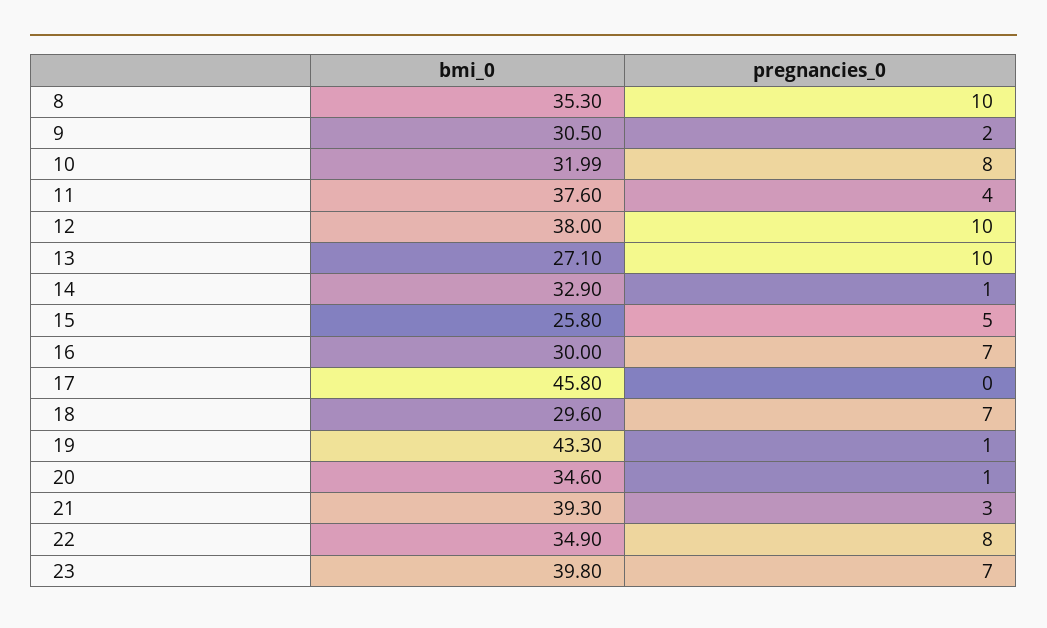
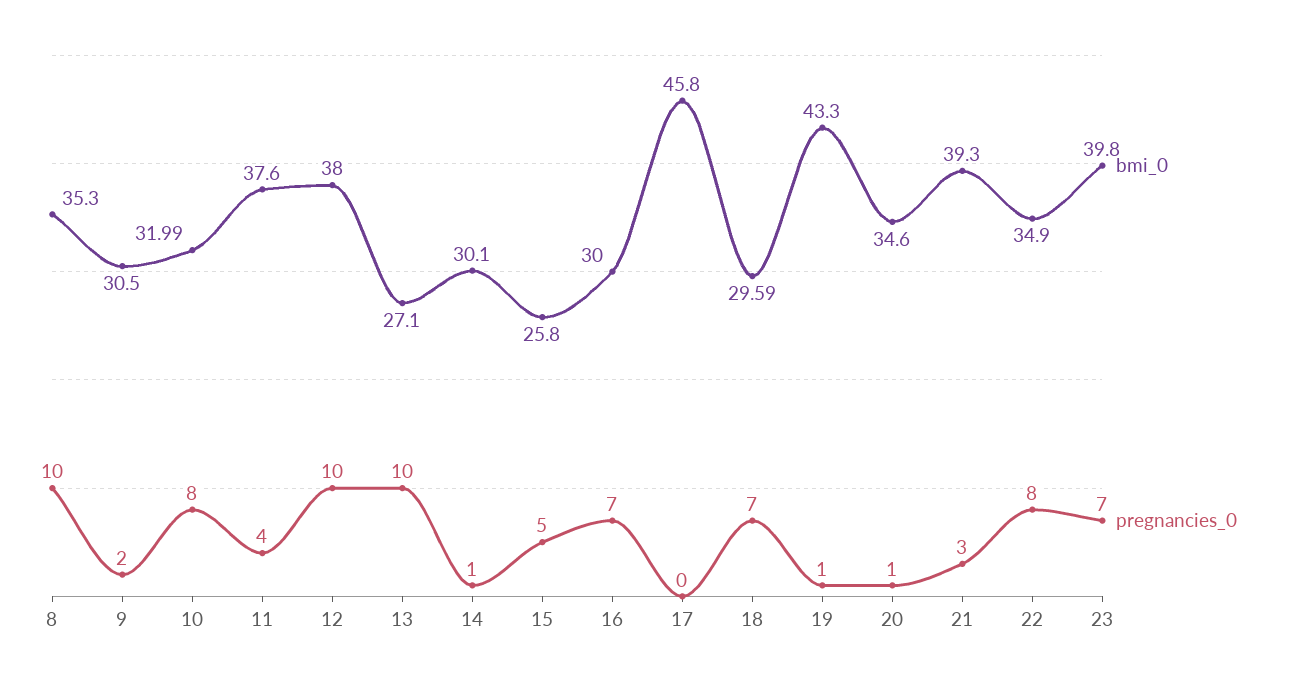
bmi_0, 14: 32.9 -> 30.1
bmi_0, 18: 29.6 -> 29.59

